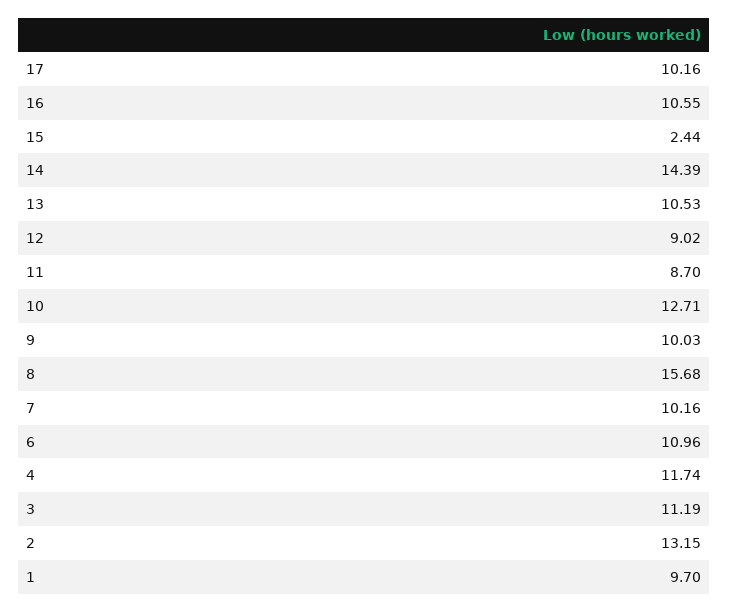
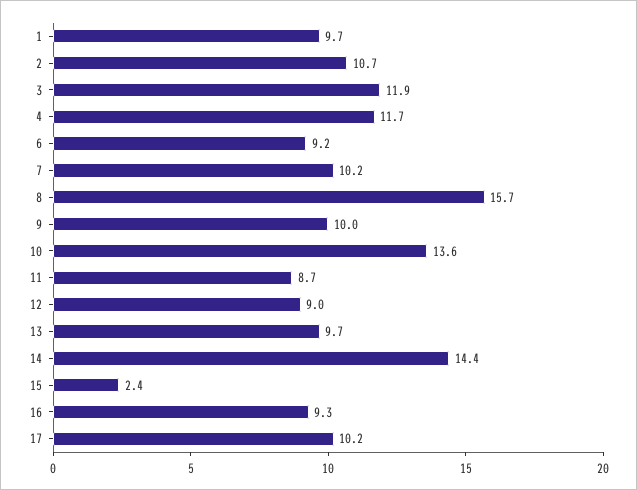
16: 10.55 -> 9.3
13: 10.53 -> 9.7
10: 12.71 -> 13.6
6: 10.96 -> 9.2
3: 11.19 -> 11.9
2: 13.15 -> 10.7

